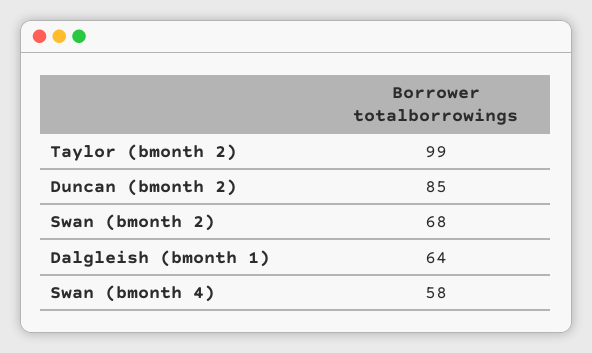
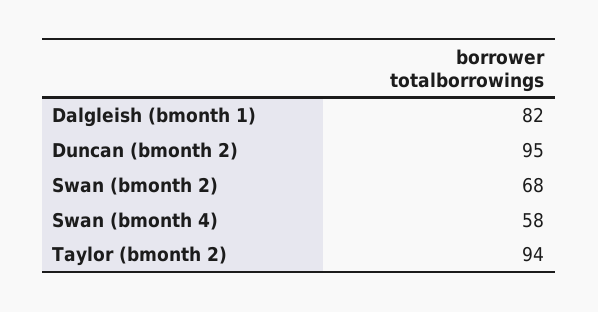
Taylor (bmonth 2): 99 -> 94
Duncan (bmonth 2): 85 -> 95
Dalgleish (bmonth 1): 64 -> 82

